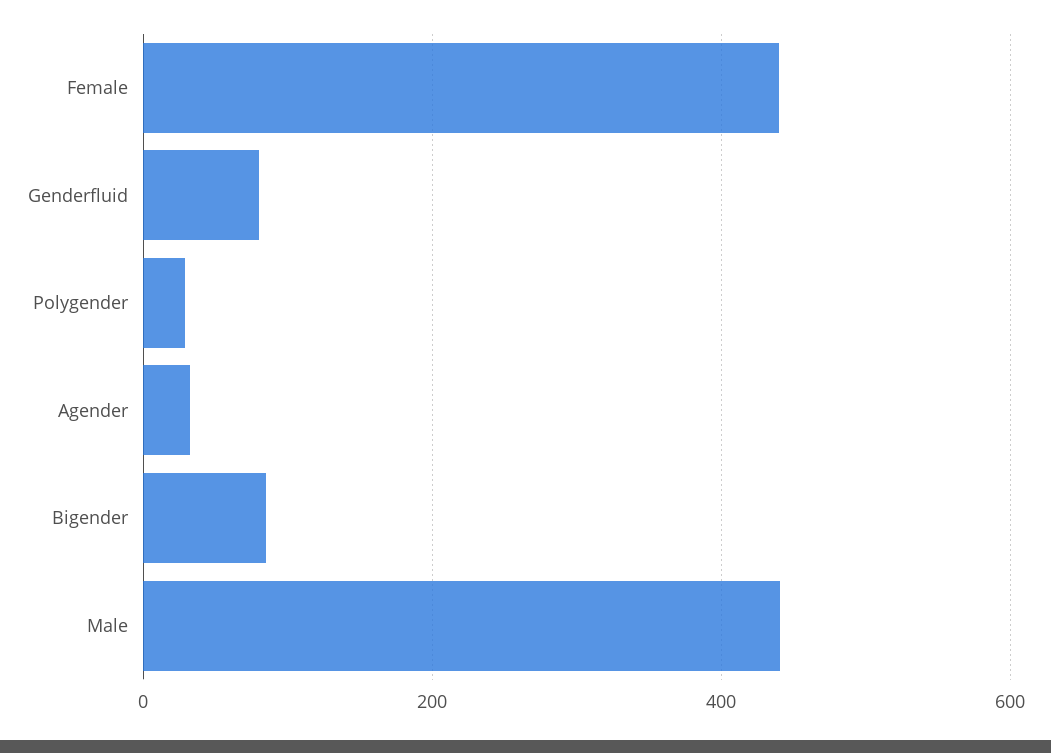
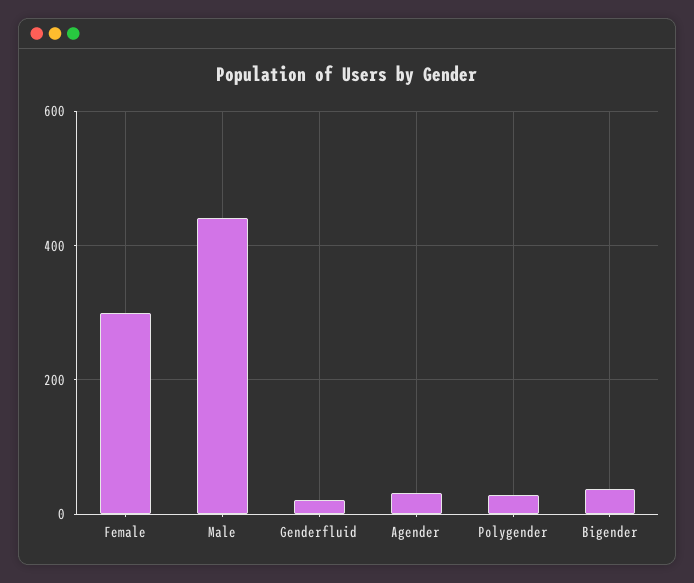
Female: 440 -> 300
Genderfluid: 80 -> 20
Bigender: 80 -> 40

